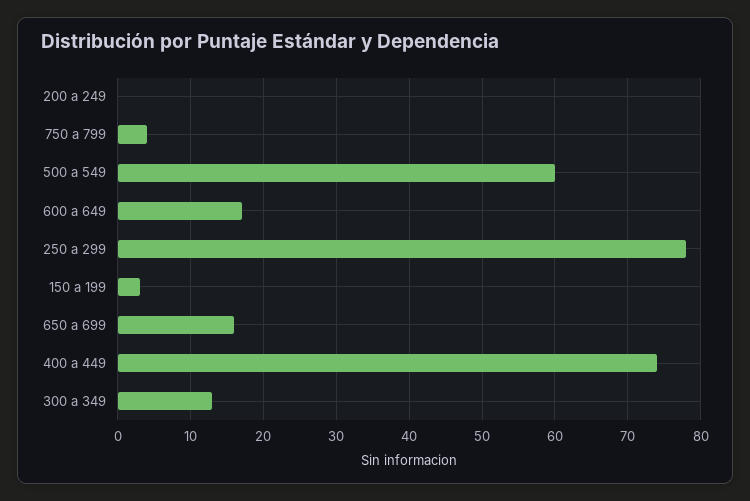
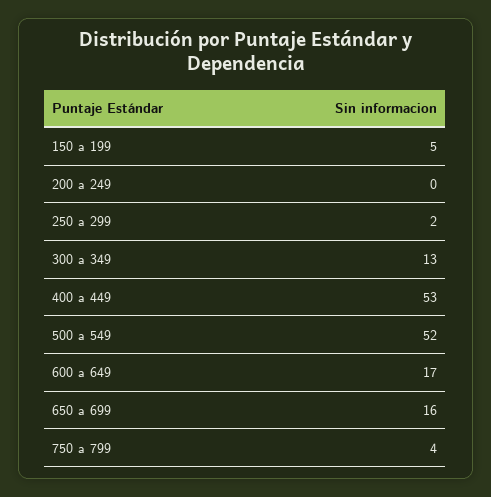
500 a 549: 60 -> 52
250 a 299: 78 -> 2
150 a 199: 3 -> 5
400 a 449: 74 -> 53

